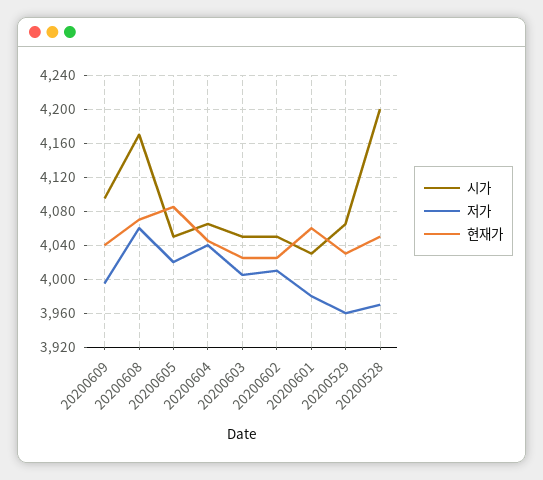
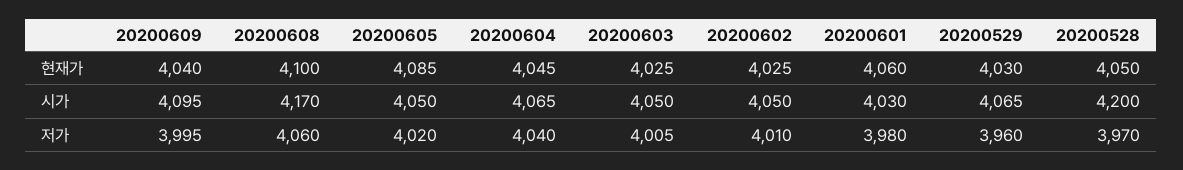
현재가, 20200608: 4070 -> 4100

